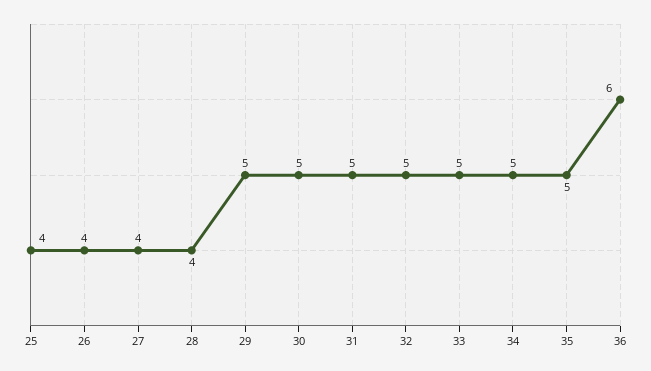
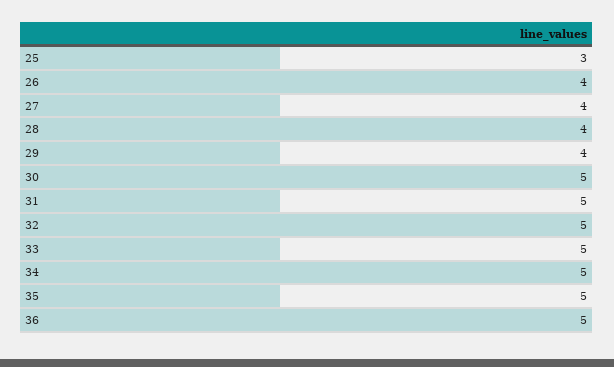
25: 4 -> 3
29: 5 -> 4
36: 6 -> 5

